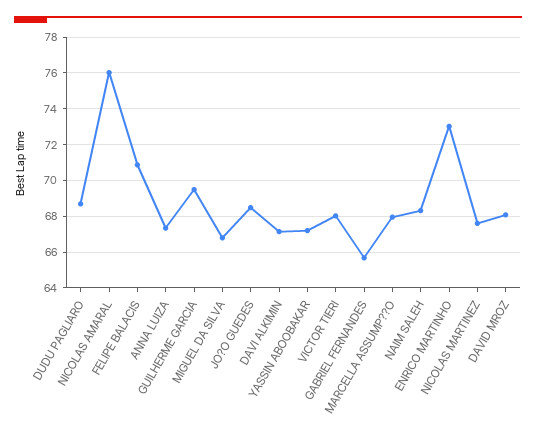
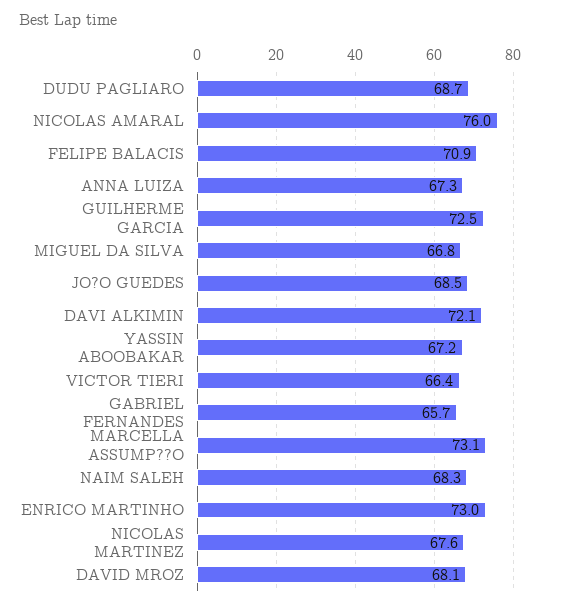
GUILHERME GARCIA: 69.5 -> 72.5
DAVI ALKIMIN: 67 -> 72.1
VICTOR TIERI: 68 -> 66.4
MARCELLA ASSUMP??O: 68 -> 73.1

